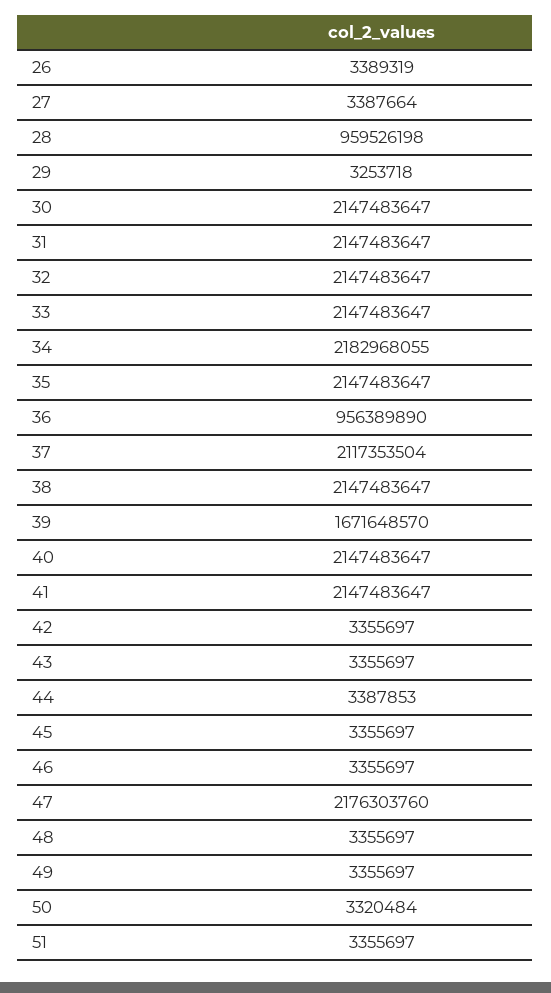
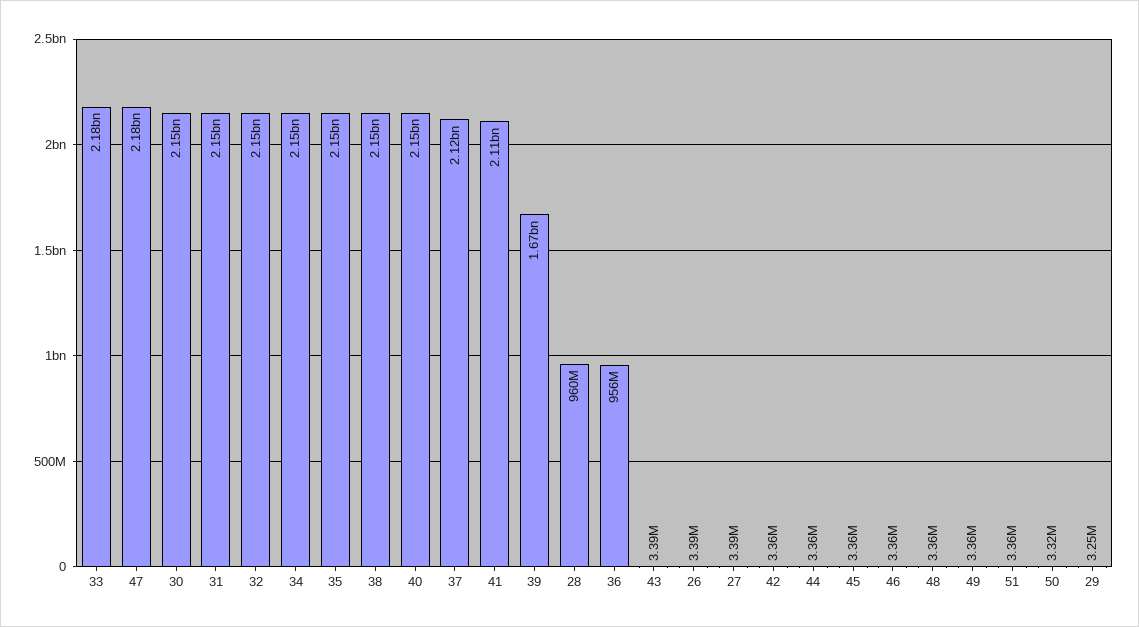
33: 2147483647 -> 2180000000
34: 2182968055 -> 2150000000
41: 2147483647 -> 2110000000
43: 3355697 -> 3390000
44: 3387853 -> 3360000

